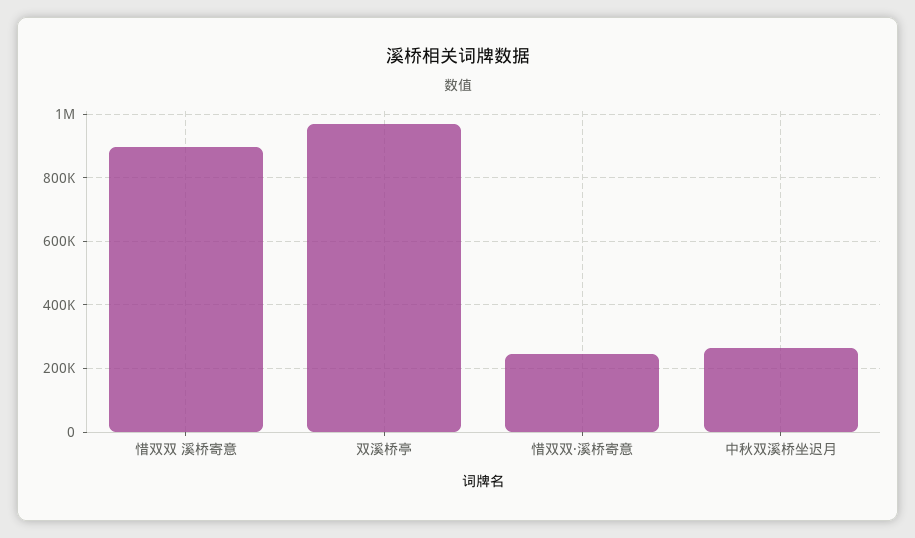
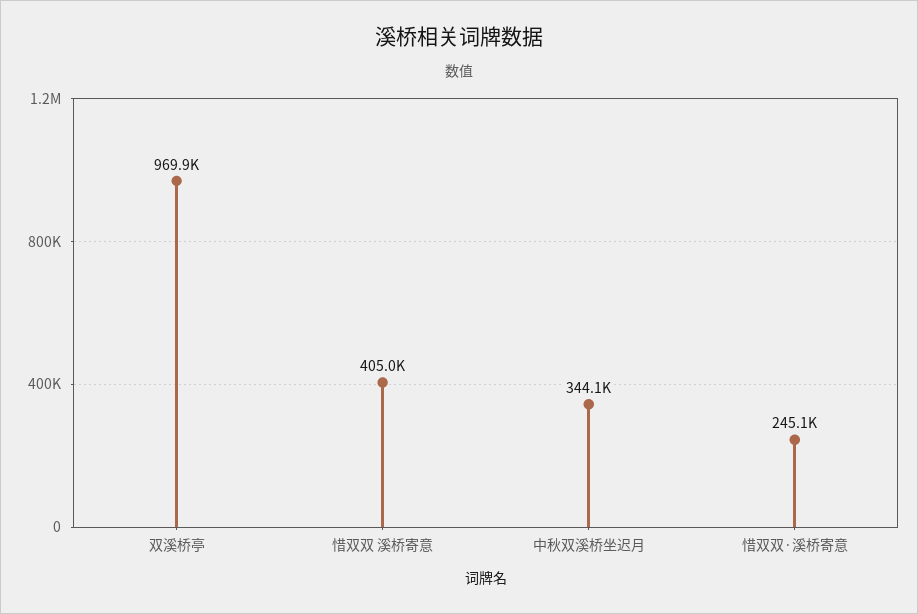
惜双双 溪桥寄意: 900000 -> 405000
中秋双溪桥坐迟月: 260000 -> 344100

